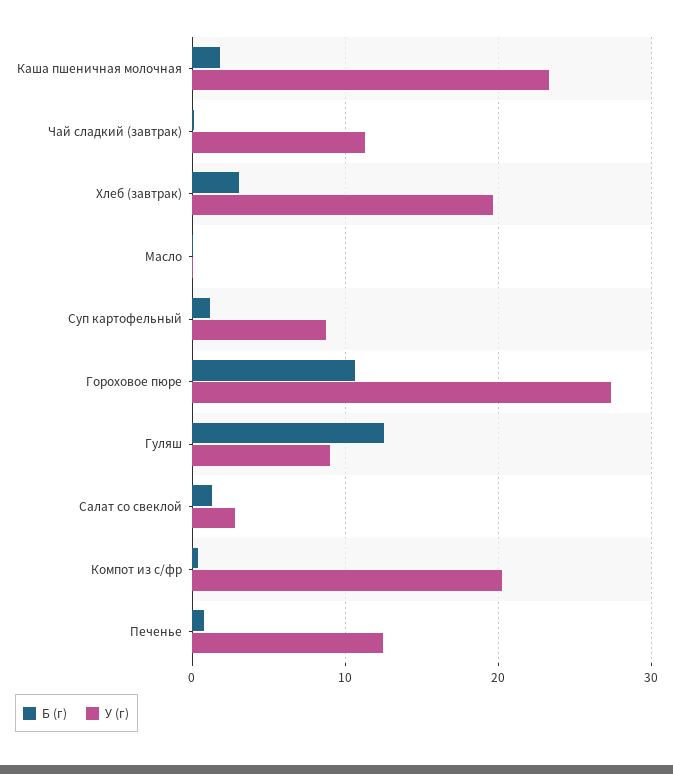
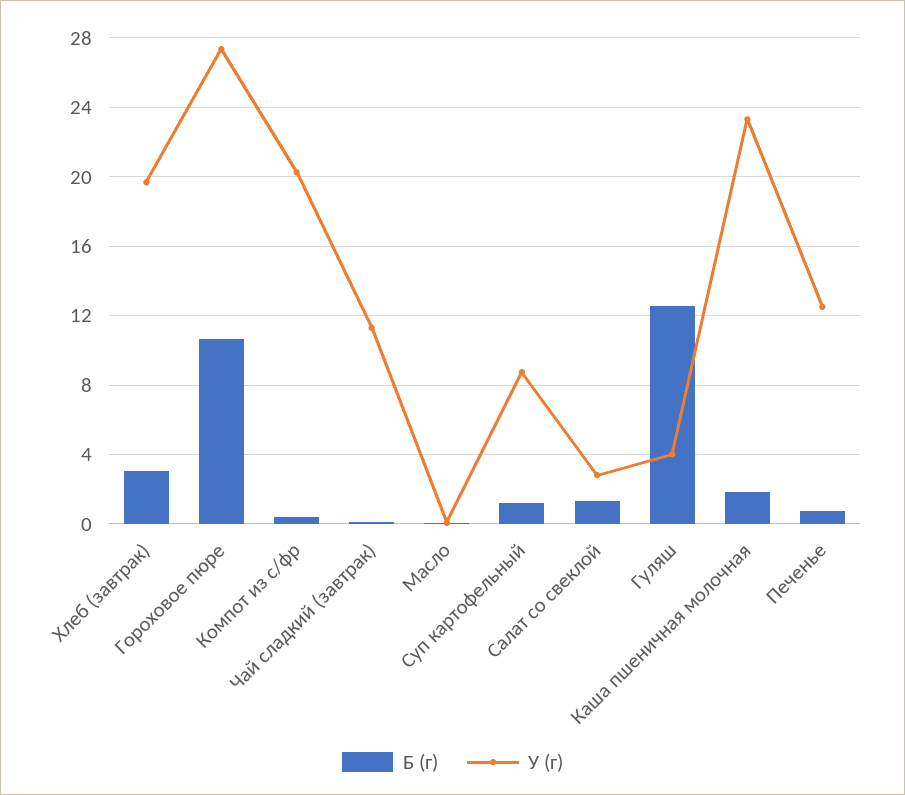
У (г), Гуляш: 9 -> 4

